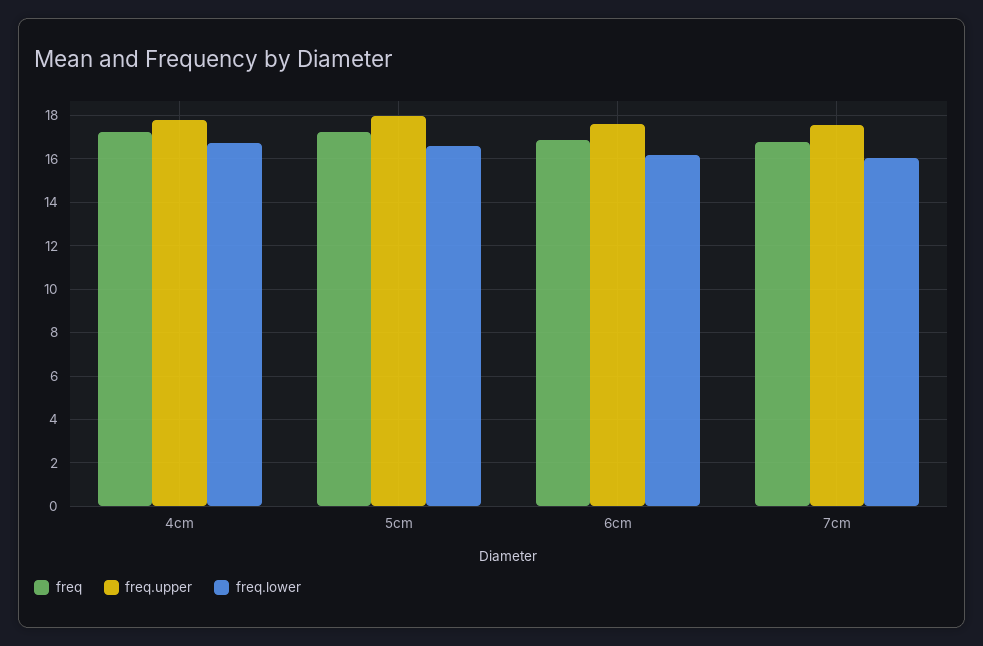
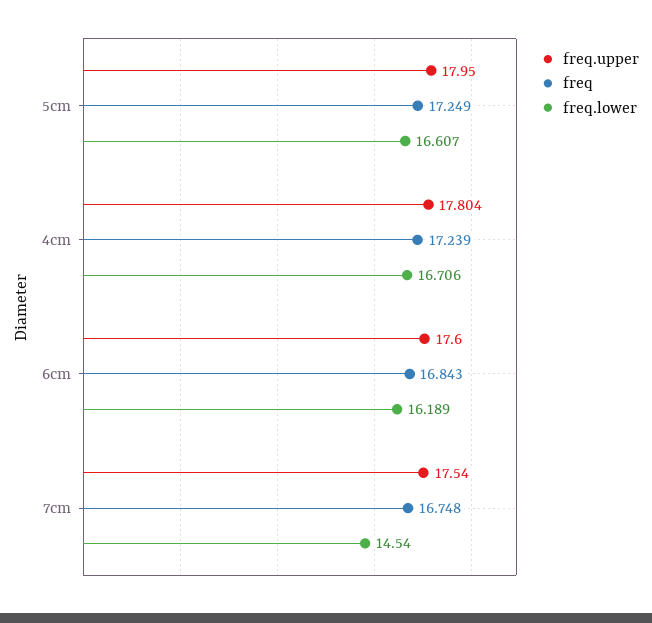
freq.lower, 7cm: 16 -> 14.54

